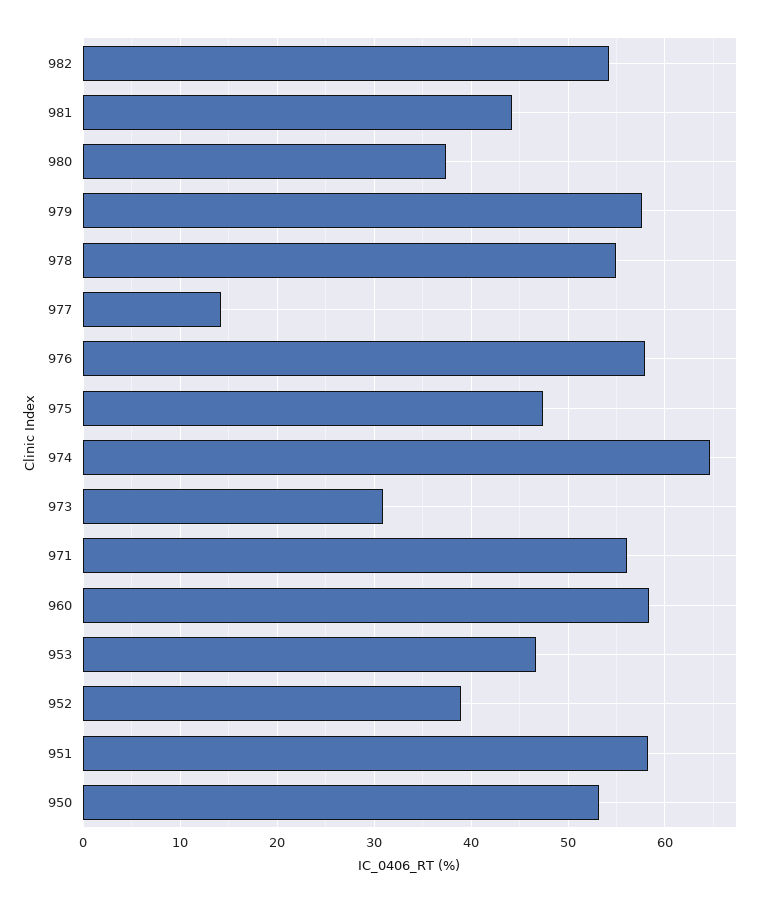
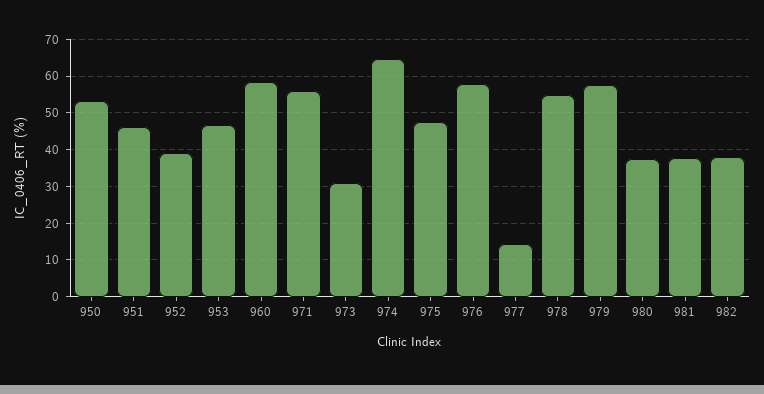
982: 54 -> 38
981: 44 -> 38
951: 58 -> 46

